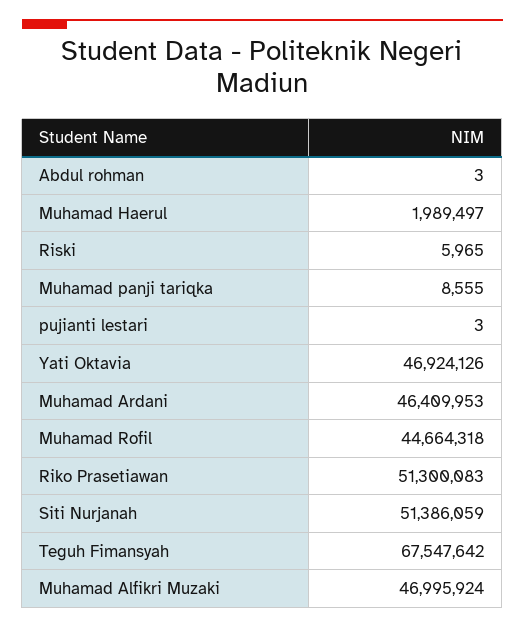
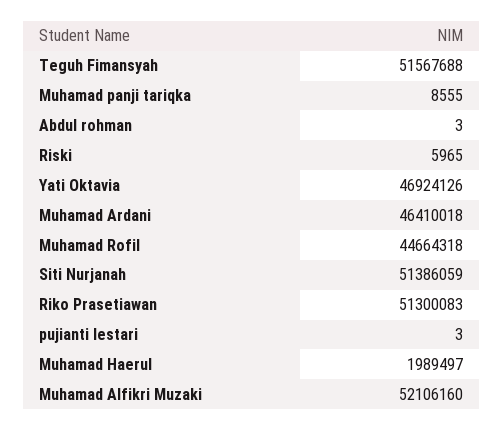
Muhamad Ardani: 46409953 -> 46410018
Teguh Fimansyah: 67547642 -> 51567688
Muhamad Alfikri Muzaki: 46995924 -> 52106160

